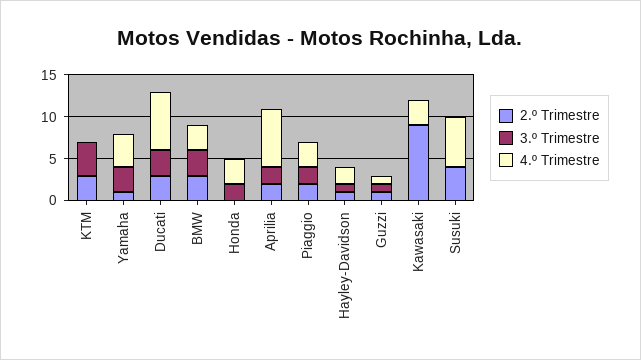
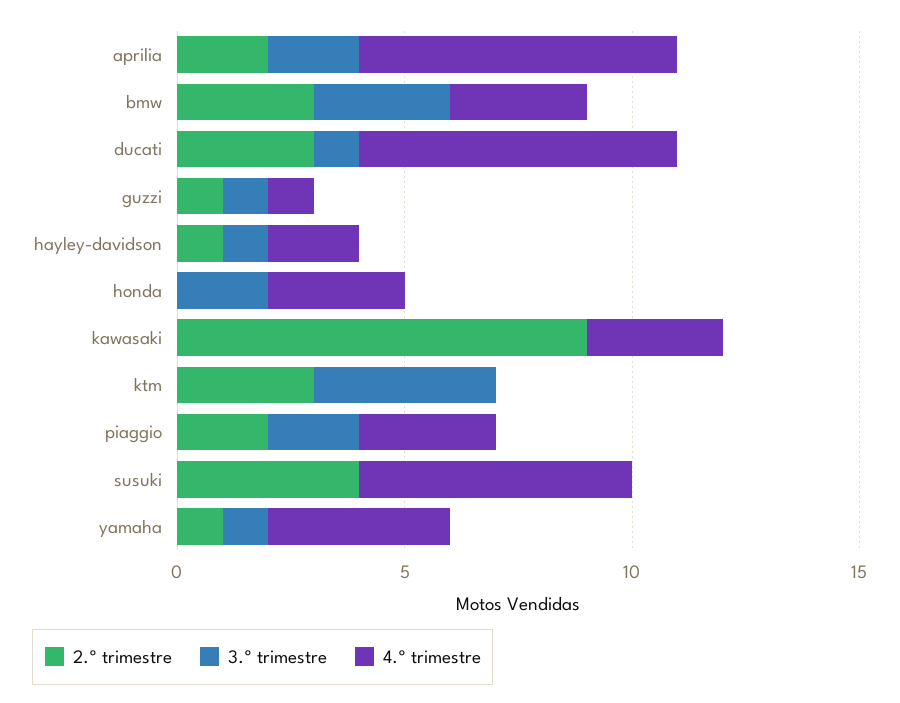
3.º Trimestre, Yamaha: 3 -> 1
3.º Trimestre, Ducati: 3 -> 1

